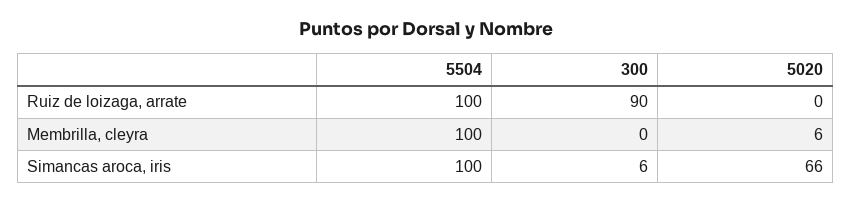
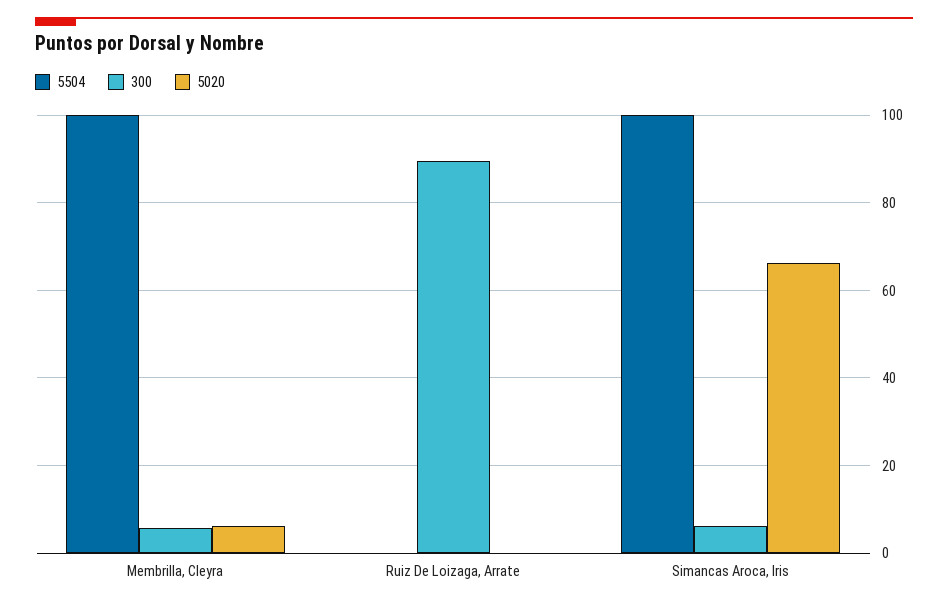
5504, Ruiz de loizaga, arrate: 100 -> 0
300, Membrilla, cleyra: 0 -> 6

